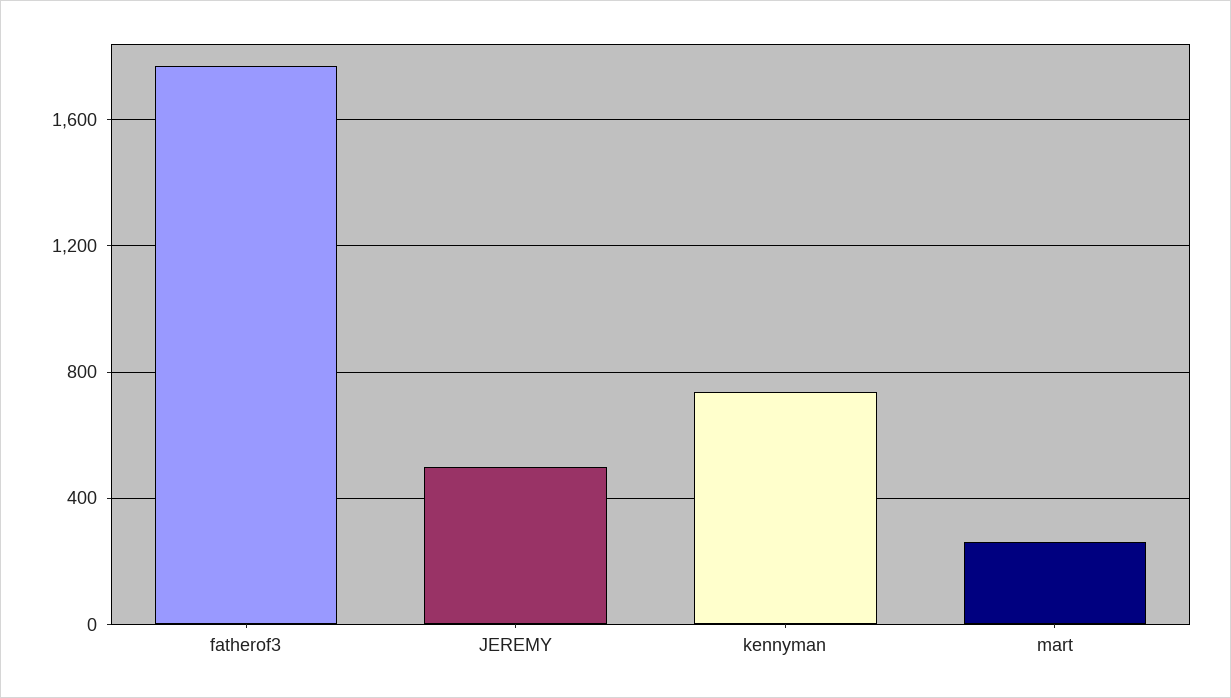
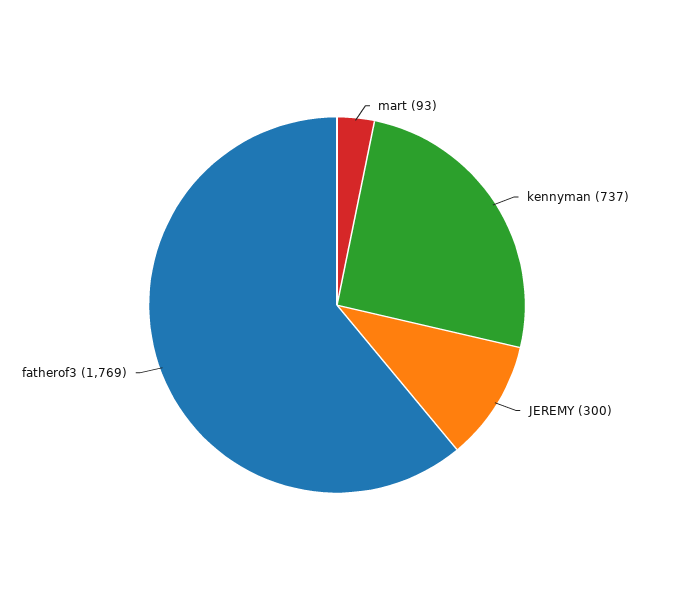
JEREMY: 500 -> 300
mart: 250 -> 93

